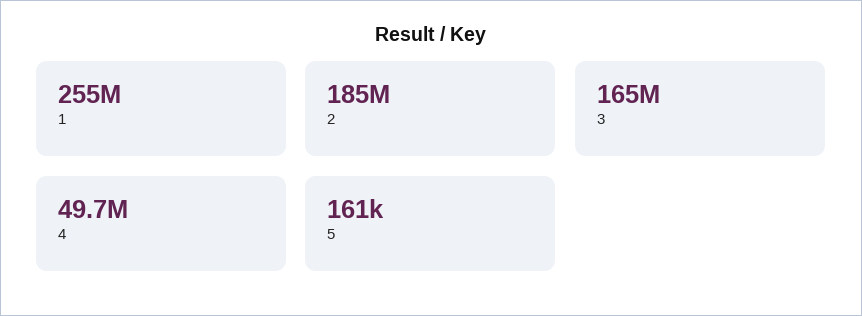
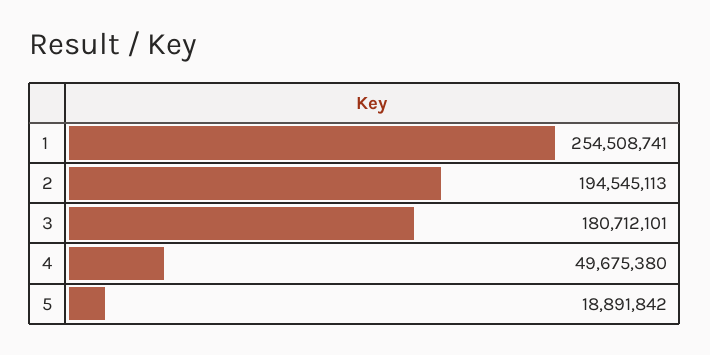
2: 185000000 -> 194545113
3: 165000000 -> 180712101
5: 161000 -> 18891842

